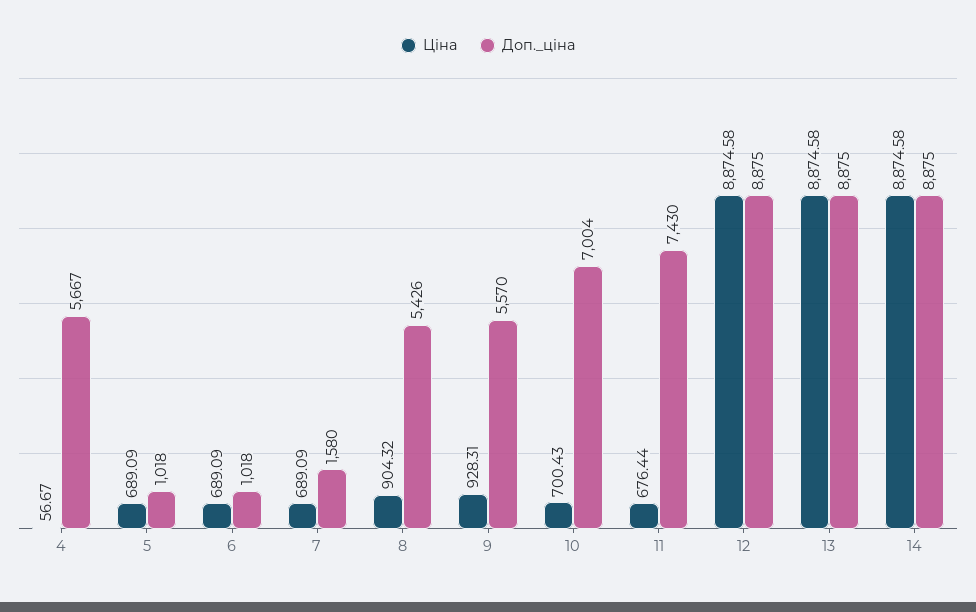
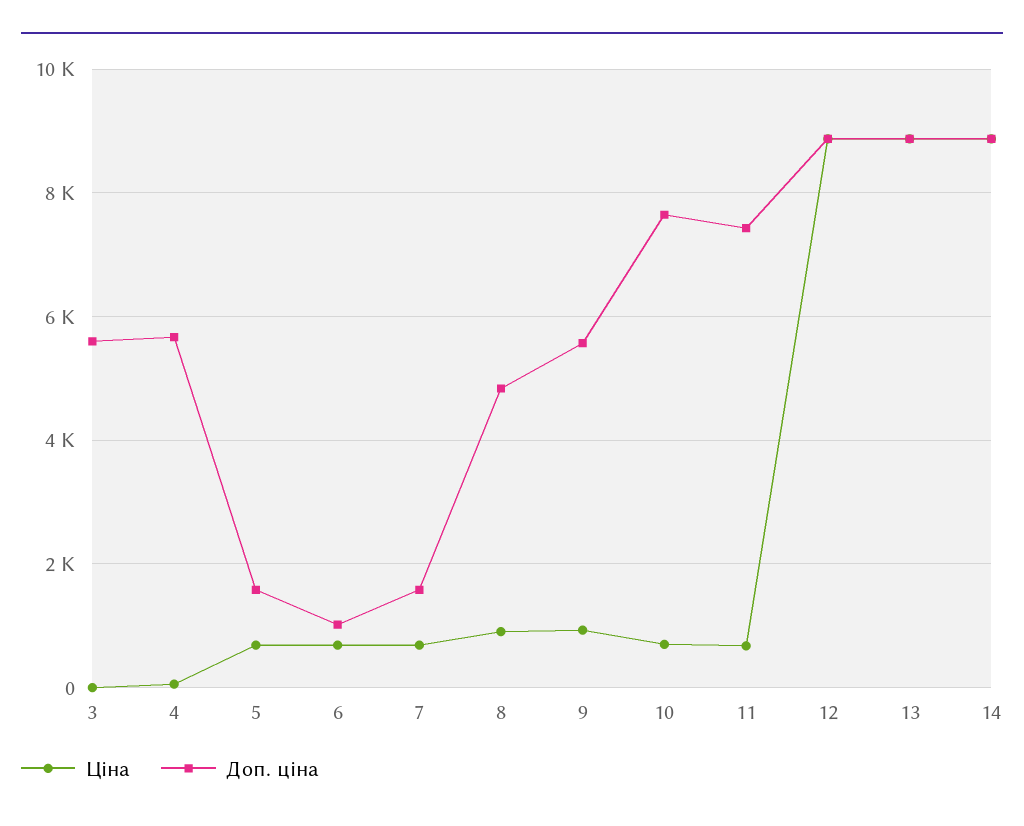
Доп._ціна, 5: 1018 -> 1600
Доп._ціна, 8: 5426 -> 4800
Доп._ціна, 10: 7004 -> 7600
Ціна, 3: none -> 0
Доп._ціна, 3: none -> 5600

